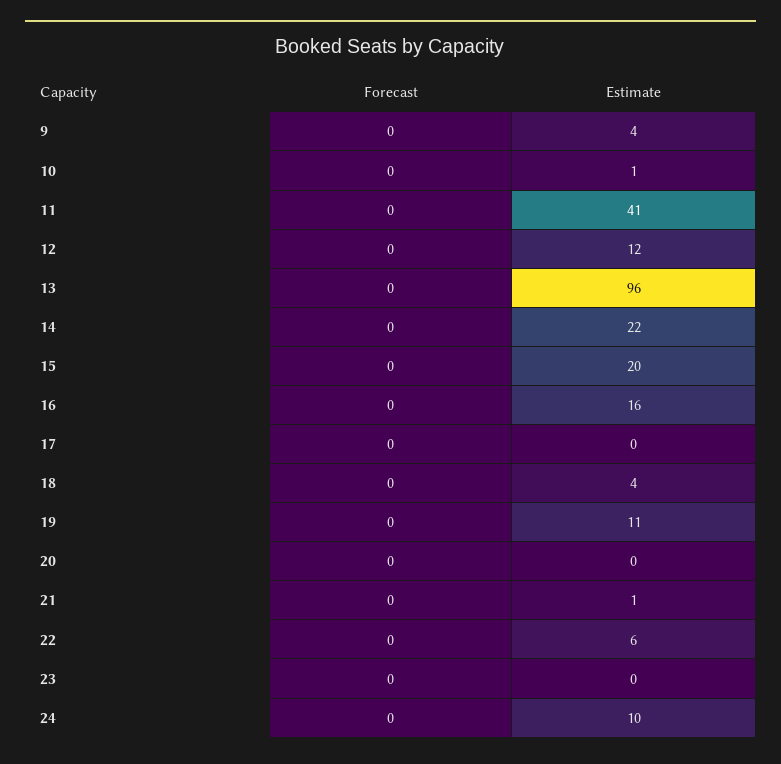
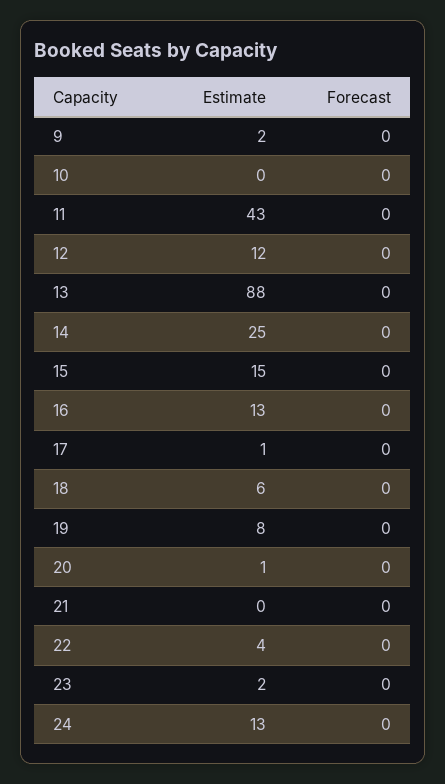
Estimate, 9: 4 -> 2
Estimate, 10: 1 -> 0
Estimate, 11: 41 -> 43
Estimate, 13: 96 -> 88
Estimate, 14: 22 -> 25
Estimate, 15: 20 -> 15
Estimate, 16: 16 -> 13
Estimate, 17: 0 -> 1
Estimate, 18: 4 -> 6
Estimate, 19: 11 -> 8
Estimate, 20: 0 -> 1
Estimate, 21: 1 -> 0
Estimate, 22: 6 -> 4
Estimate, 23: 0 -> 2
Estimate, 24: 10 -> 13

